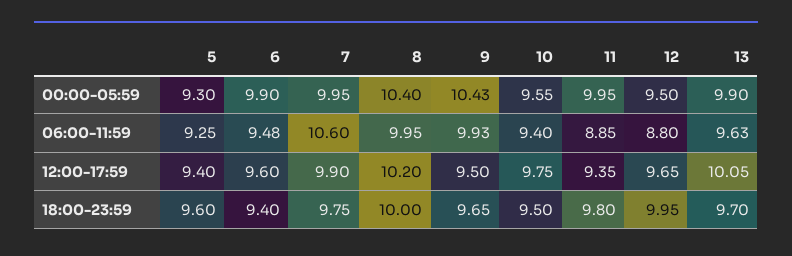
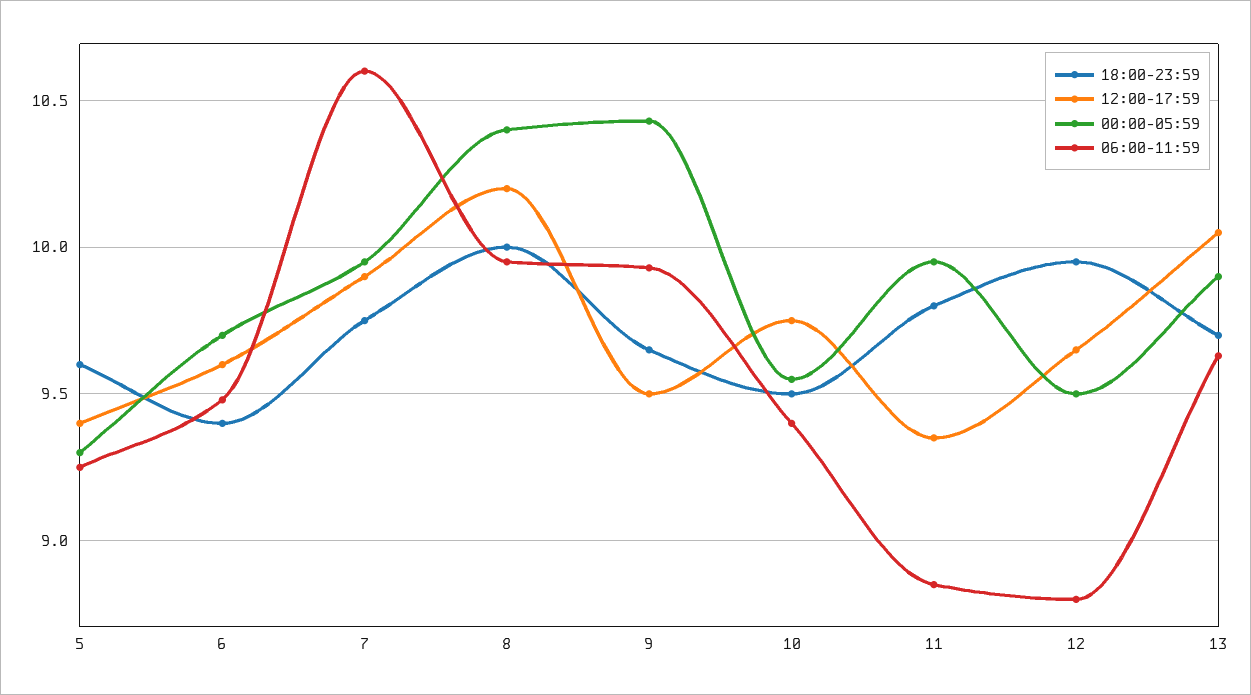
00:00-05:59, 6: 9.9 -> 9.7

